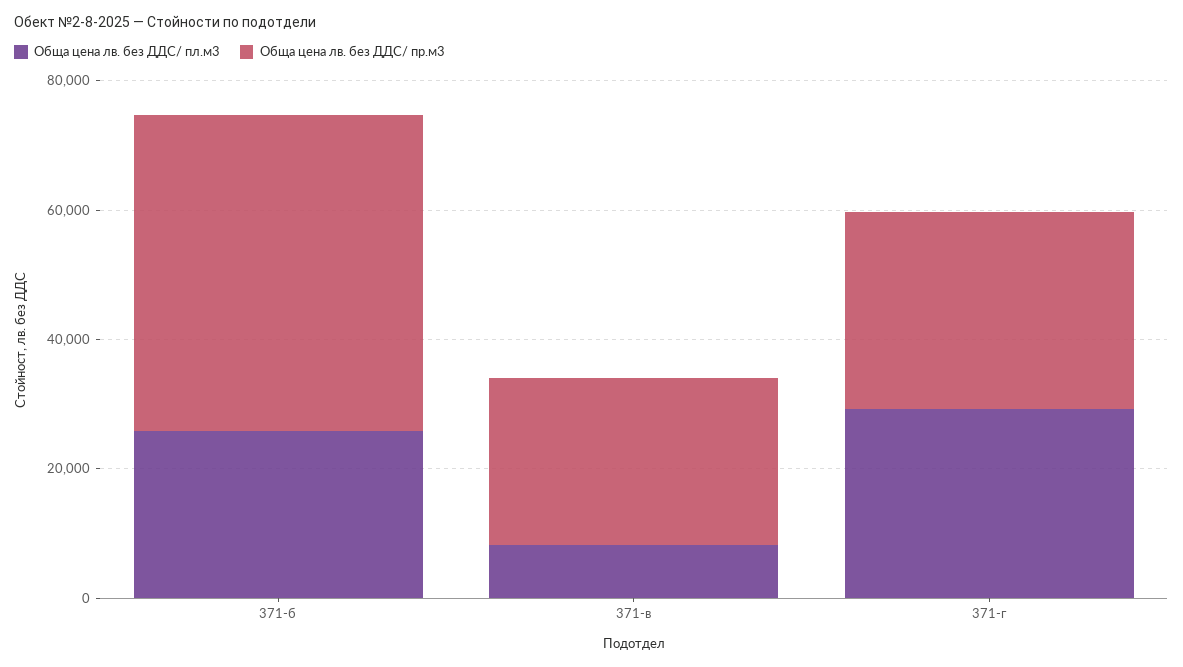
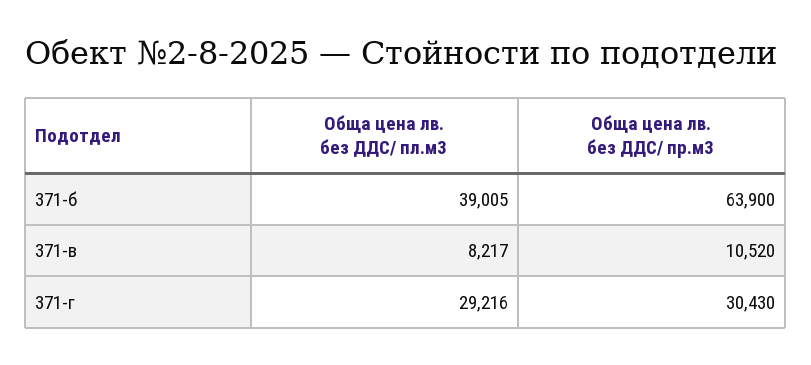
Обща цена лв. без ДДС/ пл.м3, 371-б: 25000 -> 39005
Обща цена лв. без ДДС/ пр.м3, 371-б: 50000 -> 63900
Обща цена лв. без ДДС/ пр.м3, 371-в: 25000 -> 10520

